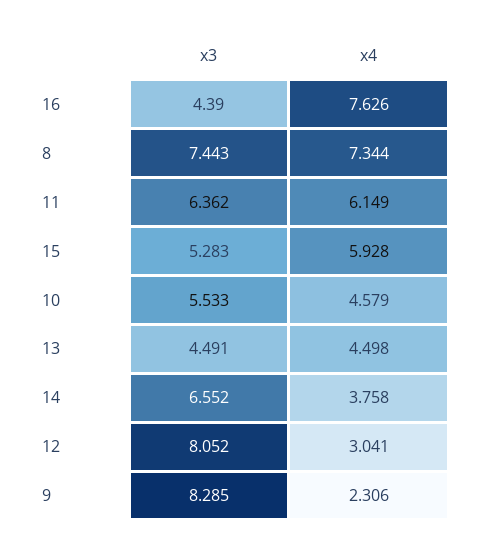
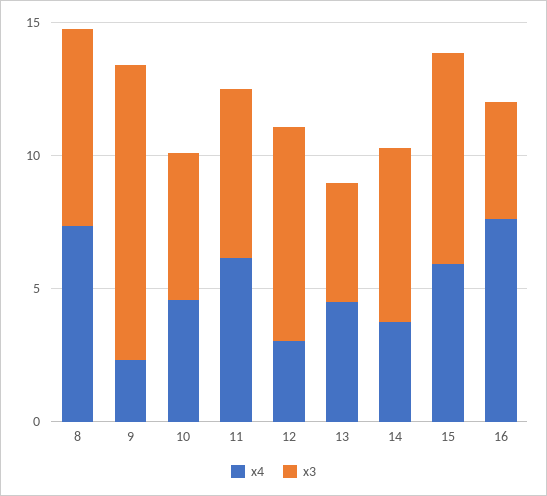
x3, 15: 5.283 -> 8
x3, 9: 8.285 -> 11

